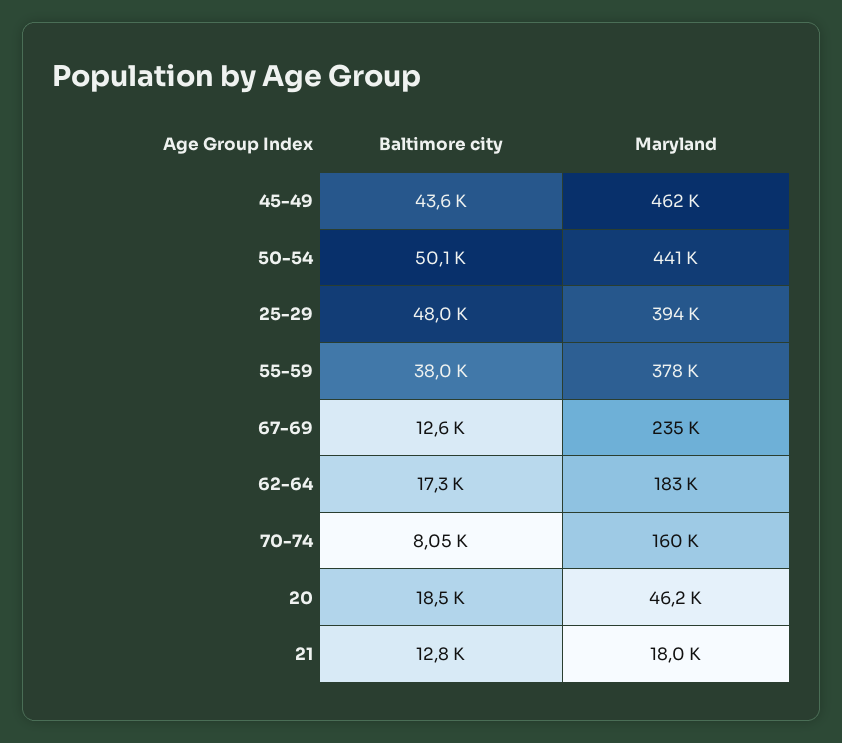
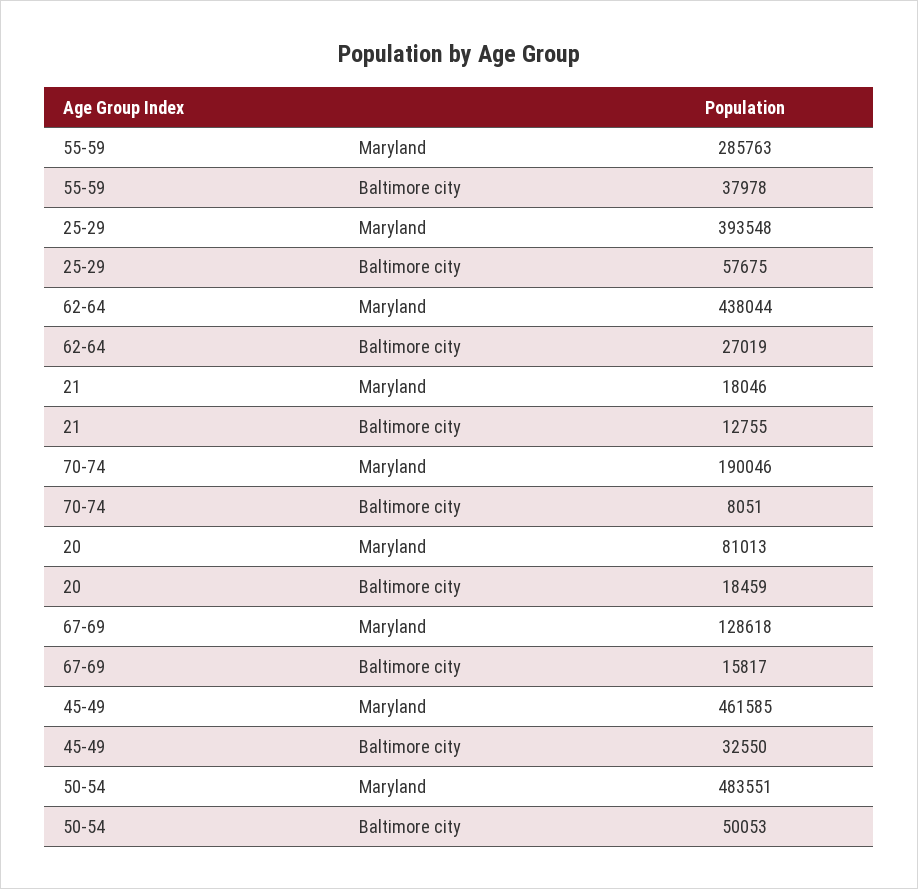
Baltimore city, 45-49: 43600 -> 32550
Maryland, 50-54: 441000 -> 483551
Baltimore city, 25-29: 48000 -> 57675
Maryland, 55-59: 378000 -> 285763
Baltimore city, 67-69: 12600 -> 15817
Maryland, 67-69: 235000 -> 128618
Baltimore city, 62-64: 17300 -> 27019
Maryland, 62-64: 183000 -> 438044
Maryland, 70-74: 160000 -> 190046
Maryland, 20: 46200 -> 81013

